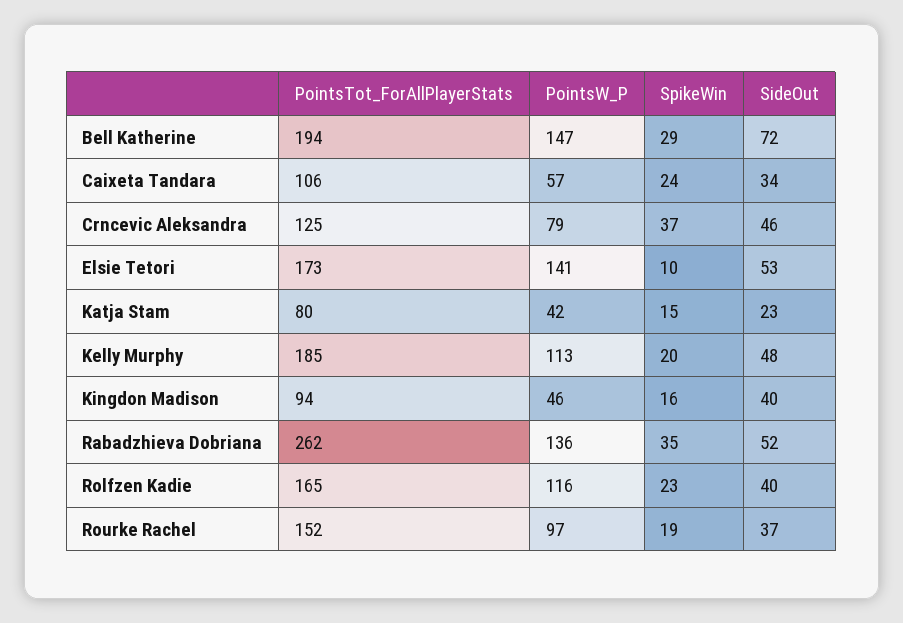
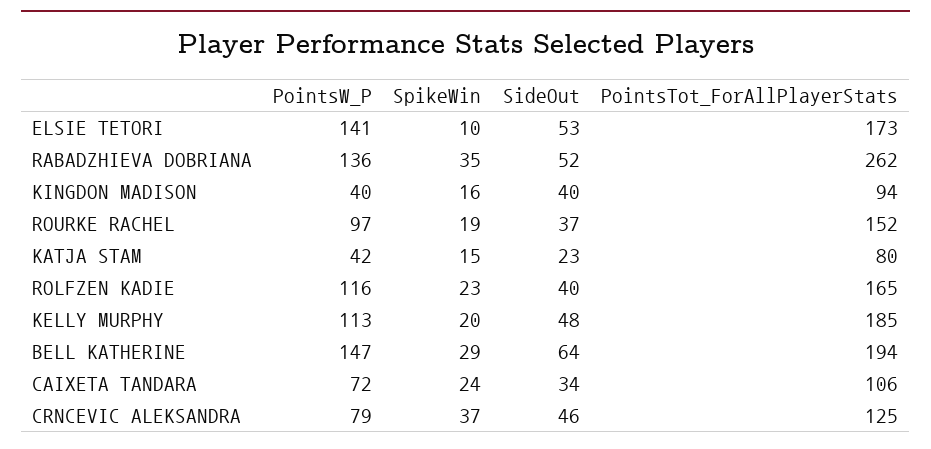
SideOut, Bell Katherine: 72 -> 64
PointsW_P, Caixeta Tandara: 57 -> 72
PointsW_P, Kingdon Madison: 46 -> 40

